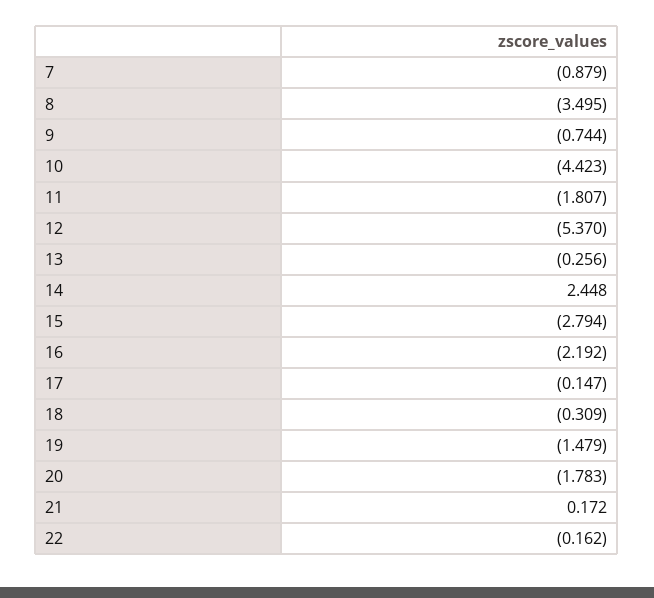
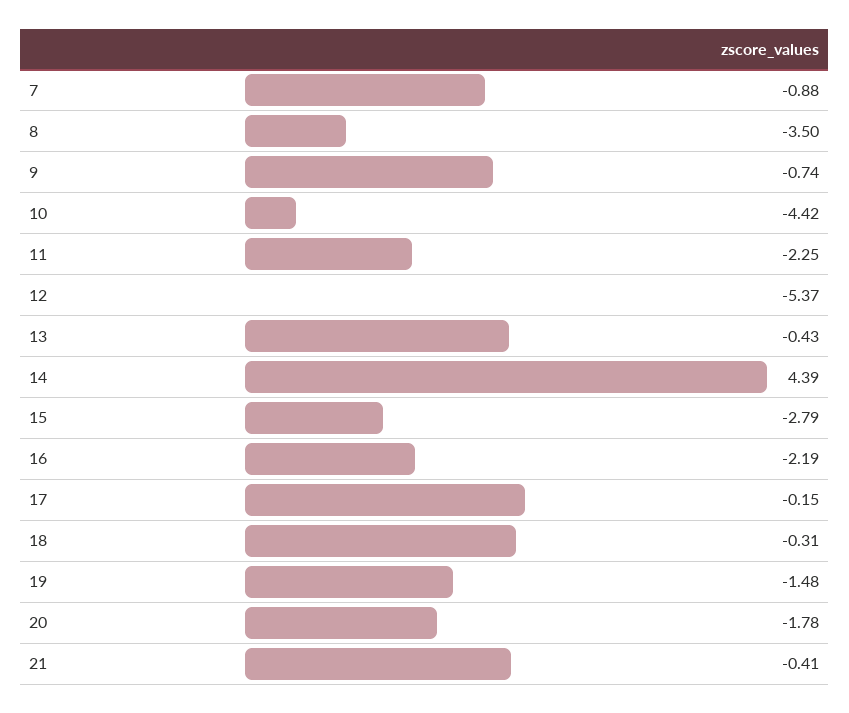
11: -1.807 -> -2.25
13: -0.256 -> -0.43
14: 2.448 -> 4.39
21: 0.172 -> -0.41
22: -0.162 -> none

